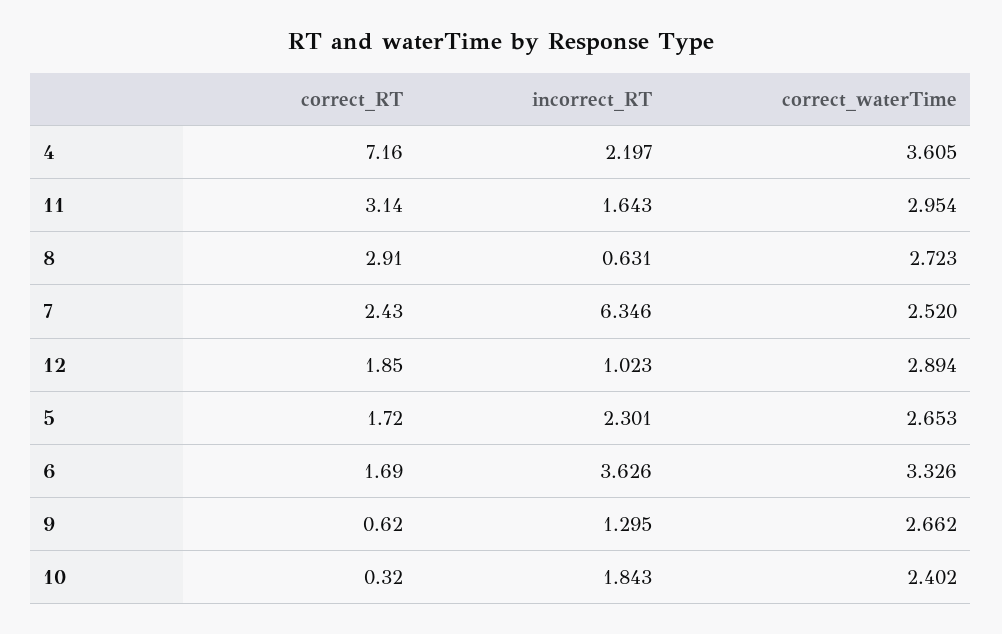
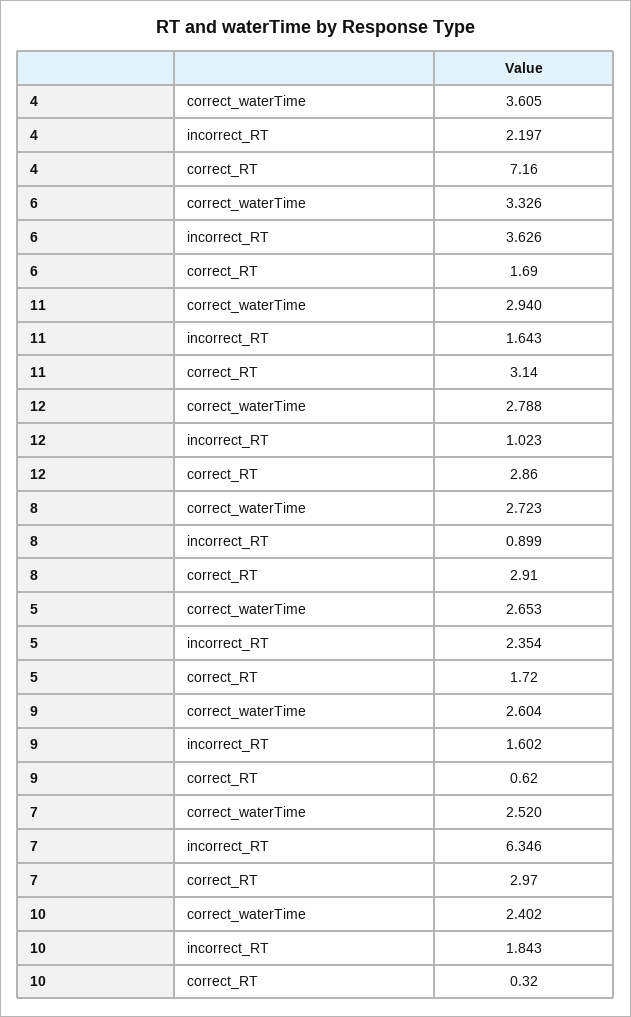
correct_waterTime, 11: 2.954 -> 2.94
incorrect_RT, 8: 0.631 -> 0.899
correct_RT, 7: 2.43 -> 2.97
correct_RT, 12: 1.85 -> 2.86
correct_waterTime, 12: 2.894 -> 2.788
incorrect_RT, 5: 2.301 -> 2.354
incorrect_RT, 9: 1.295 -> 1.602
correct_waterTime, 9: 2.662 -> 2.604

